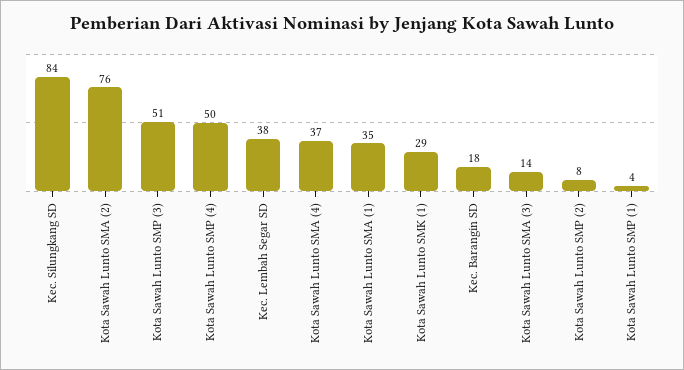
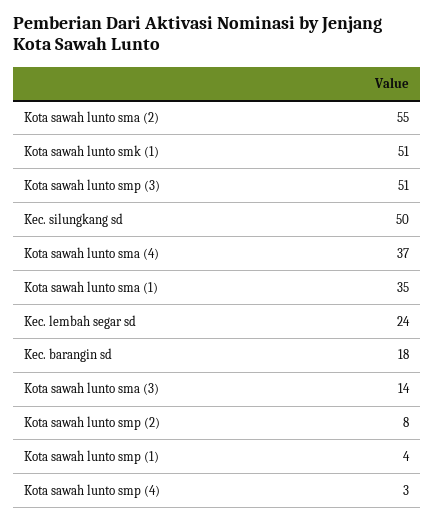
Kec. Silungkang SD: 84 -> 50
Kota Sawah Lunto SMA (2): 76 -> 55
Kota Sawah Lunto SMP (4): 50 -> 3
Kec. Lembah Segar SD: 38 -> 24
Kota Sawah Lunto SMK (1): 29 -> 51

